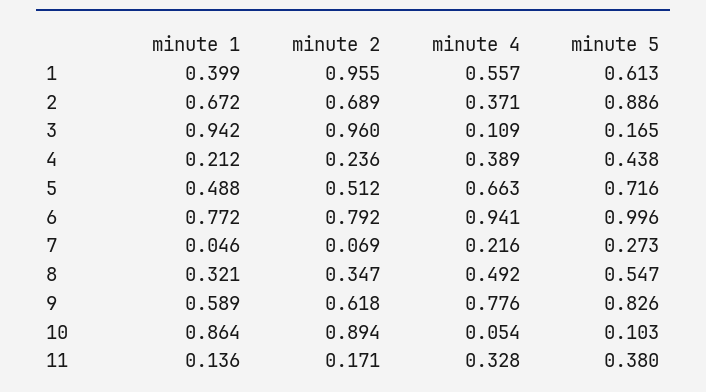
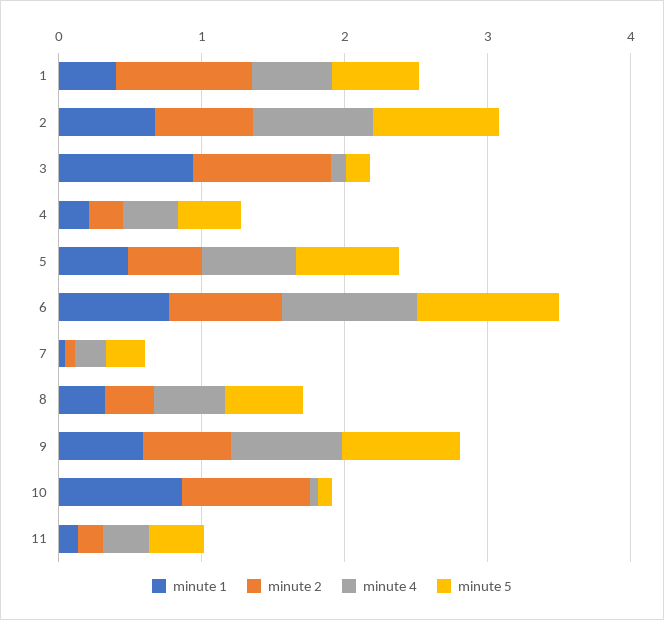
minute 4, 2: 0.371 -> 0.8

